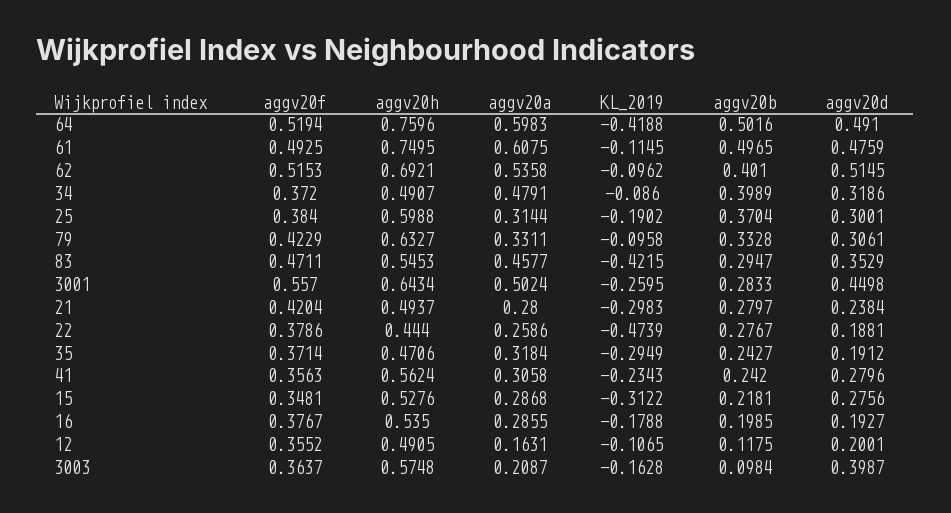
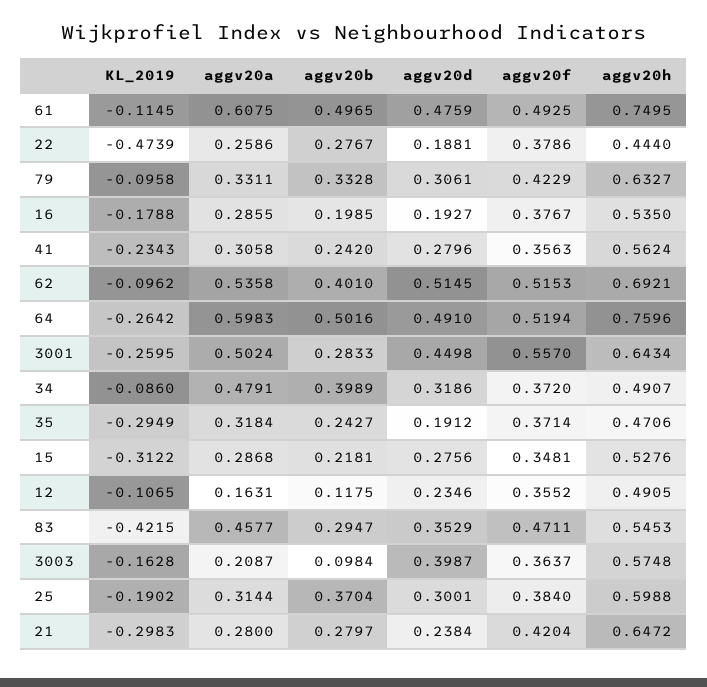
KL_2019, 64: -0.4188 -> -0.2642
aggv20h, 21: 0.4937 -> 0.6472
aggv20d, 12: 0.2001 -> 0.2346

